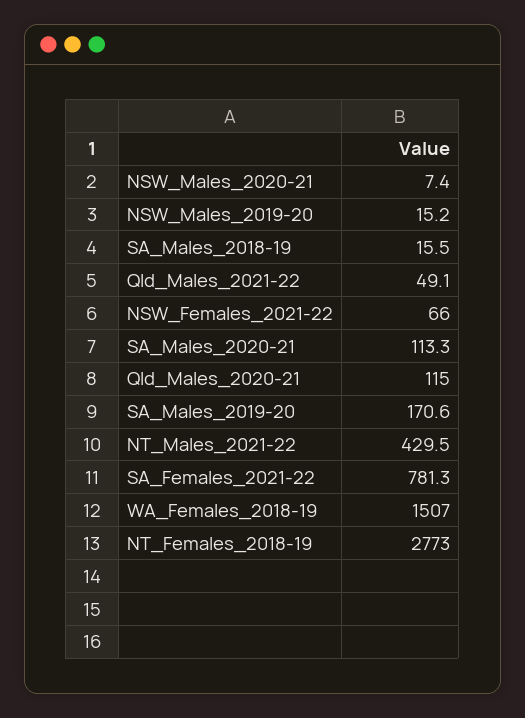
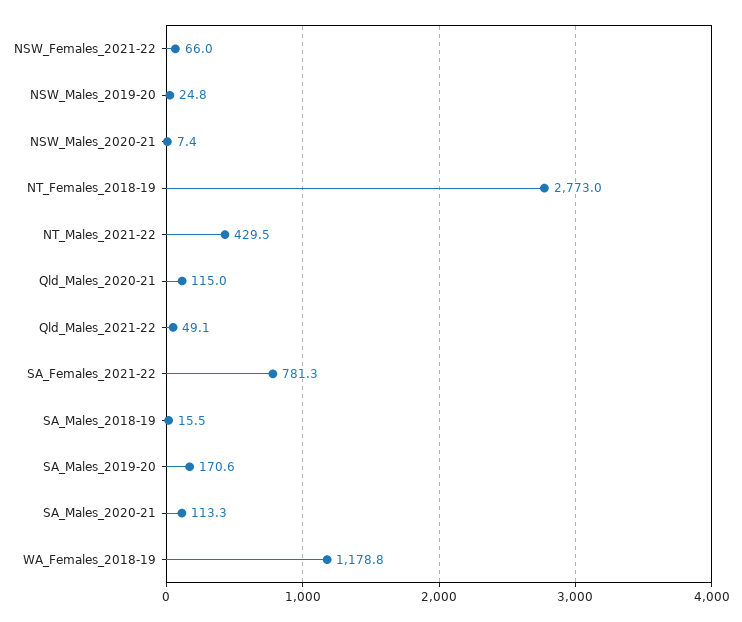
NSW_Males_2019-20: 15.2 -> 24.8
WA_Females_2018-19: 1507 -> 1178.8

